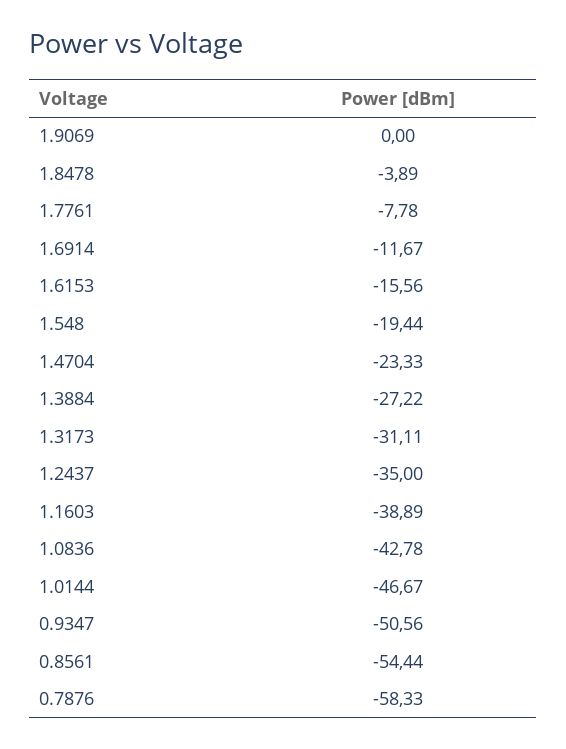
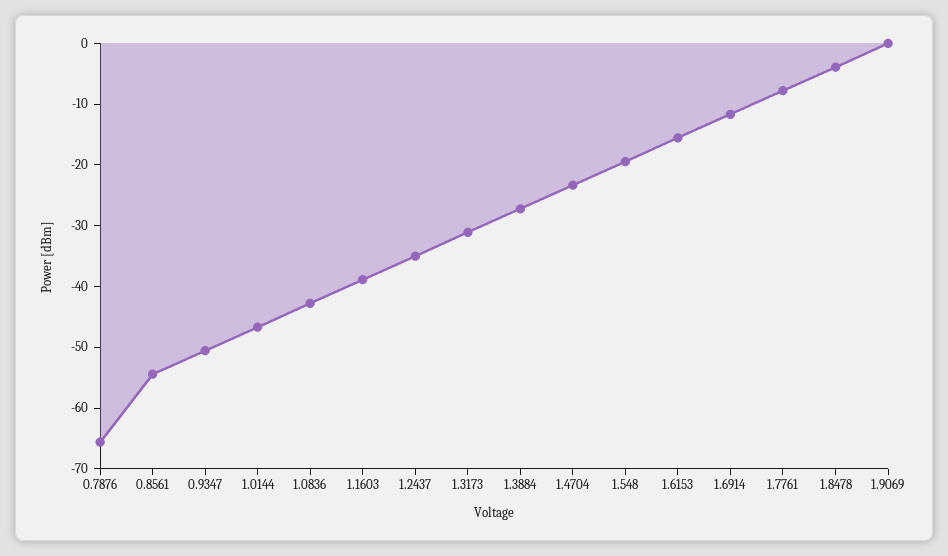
0.7876: -58.33 -> -66

